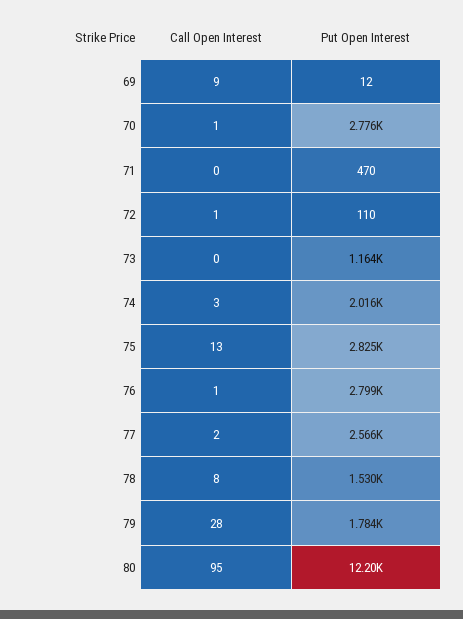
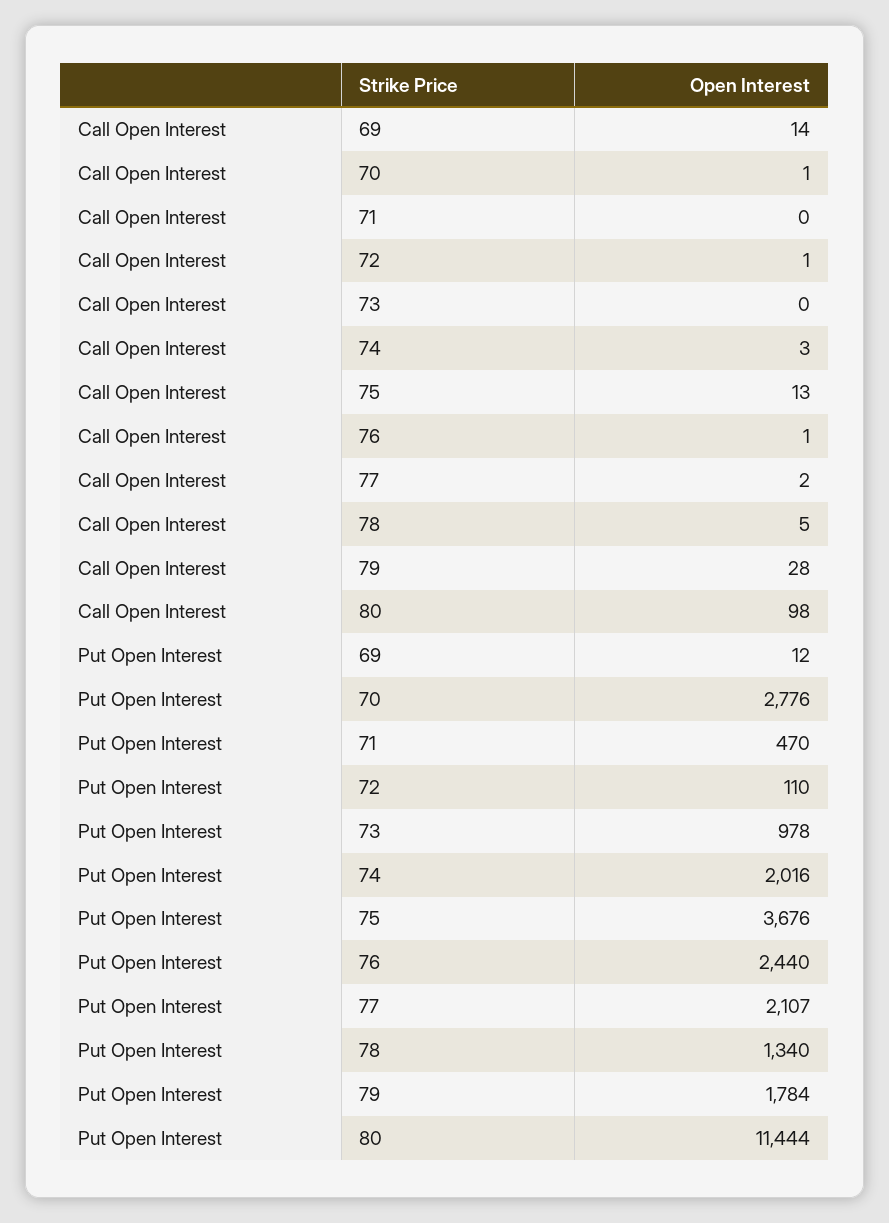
Call Open Interest, 69: 9 -> 14
Put Open Interest, 73: 1164 -> 978
Put Open Interest, 75: 2825 -> 3676
Put Open Interest, 76: 2799 -> 2440
Put Open Interest, 77: 2566 -> 2107
Call Open Interest, 78: 8 -> 5
Put Open Interest, 78: 1530 -> 1340
Call Open Interest, 80: 95 -> 98
Put Open Interest, 80: 12200 -> 11444

